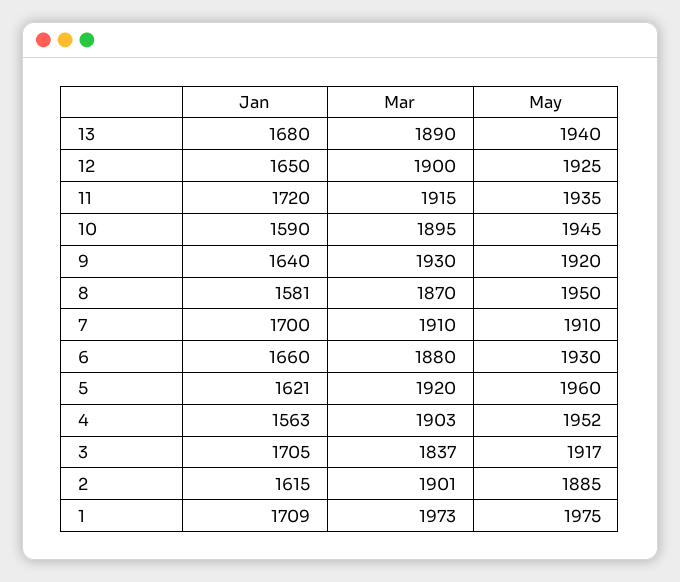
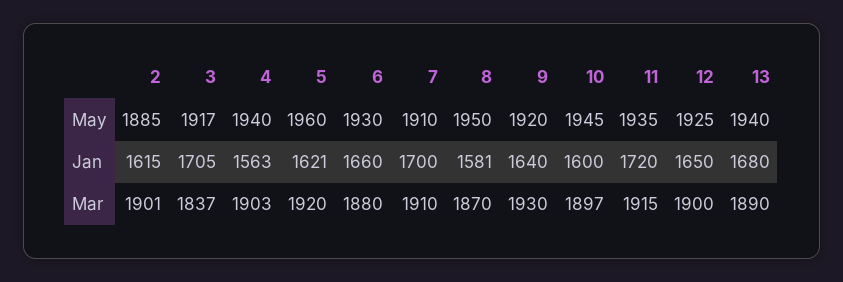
Jan, 10: 1590 -> 1600
Mar, 10: 1895 -> 1897
May, 4: 1952 -> 1940
Jan, 1: 1709 -> none
Mar, 1: 1973 -> none
May, 1: 1975 -> none

